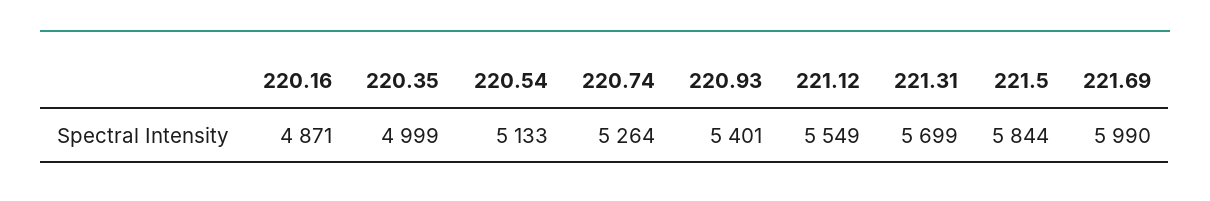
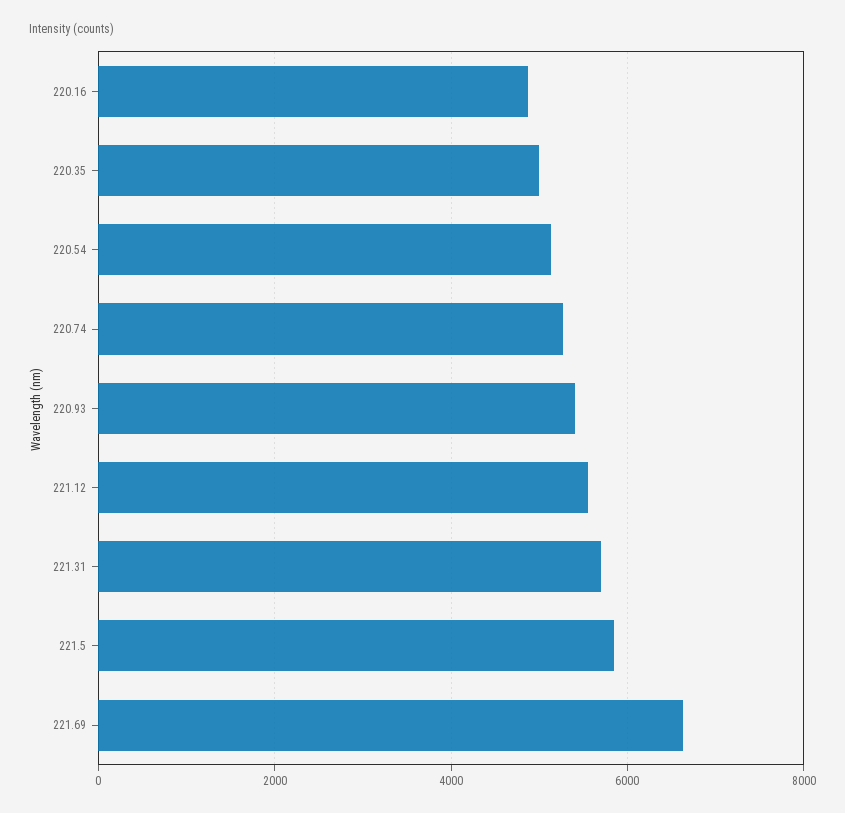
221.69: 5990 -> 6600

